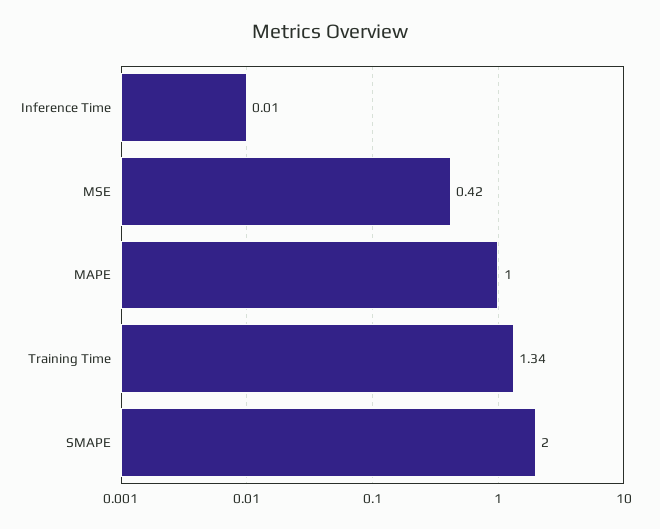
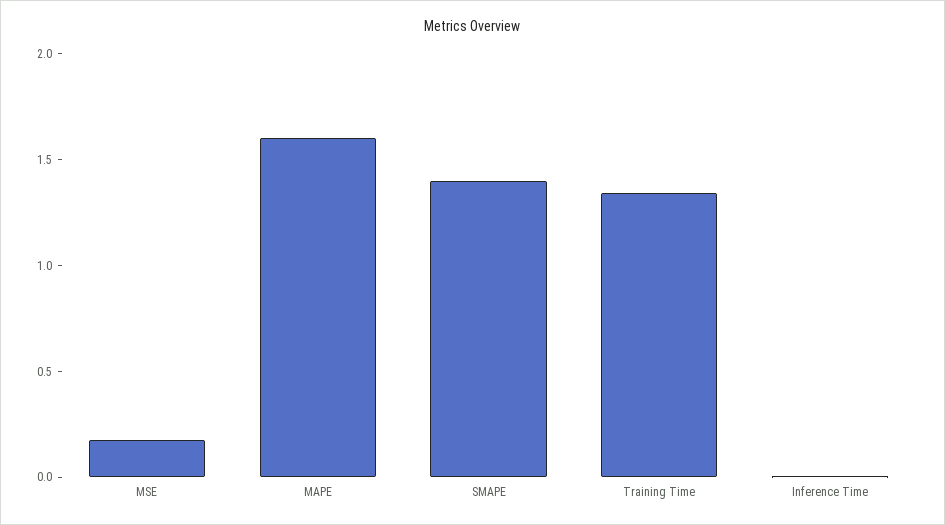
MSE: 0.42 -> 0.2
MAPE: 1 -> 1.6
SMAPE: 2 -> 1.4

